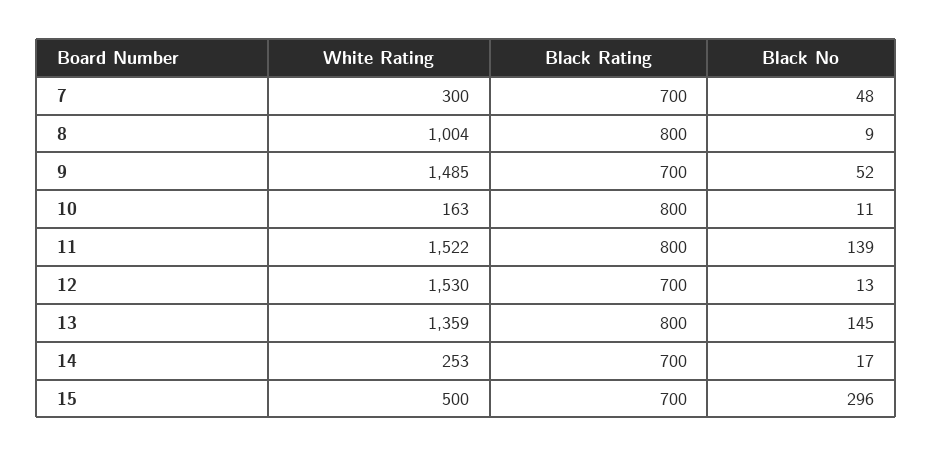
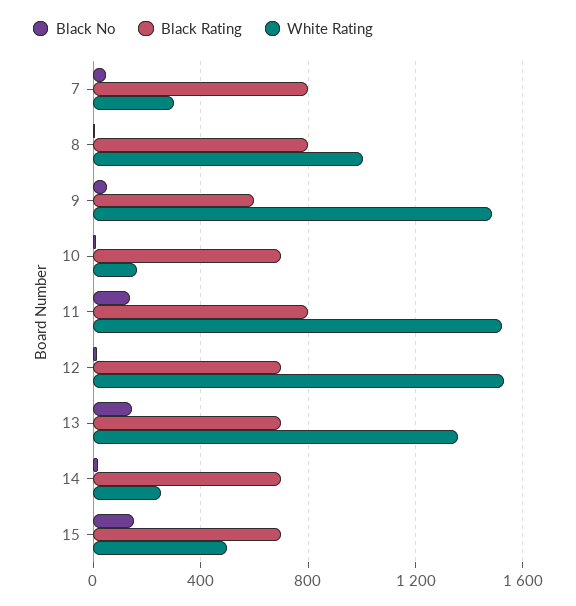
Black Rating, 7: 700 -> 800
Black Rating, 9: 700 -> 600
Black Rating, 10: 800 -> 700
Black Rating, 13: 800 -> 700
Black No, 15: 296 -> 150

